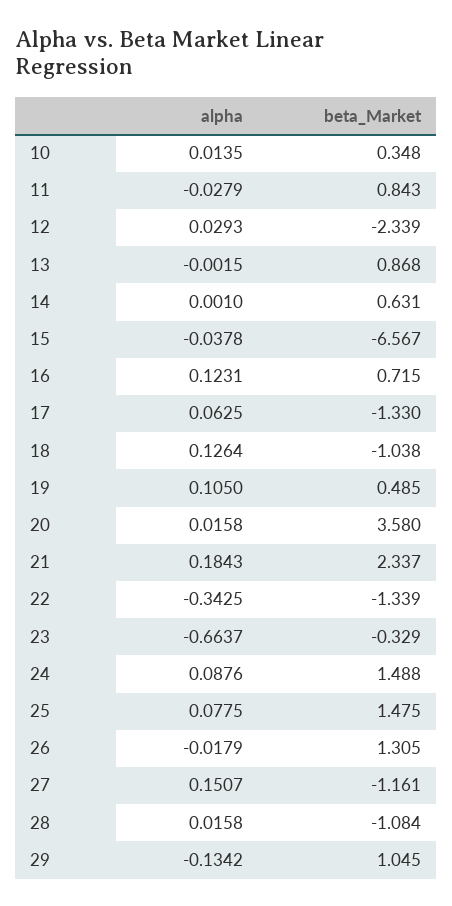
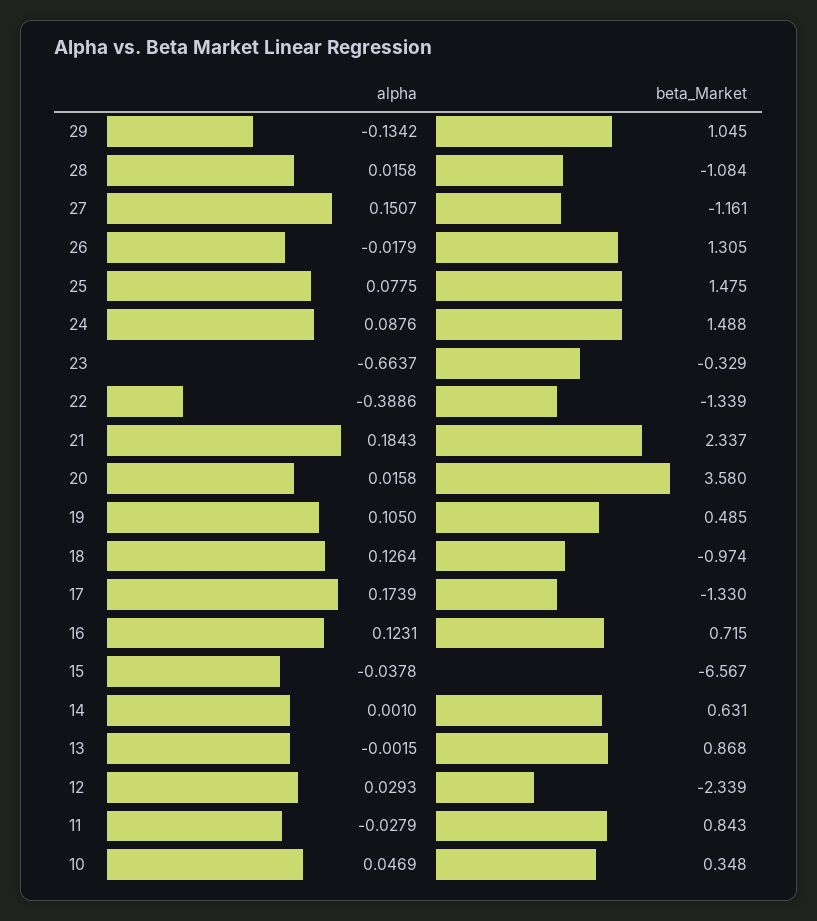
alpha, 10: 0.0135 -> 0.0469
alpha, 17: 0.0625 -> 0.1739
beta_Market, 18: -1.038 -> -0.974
alpha, 22: -0.3425 -> -0.3886

